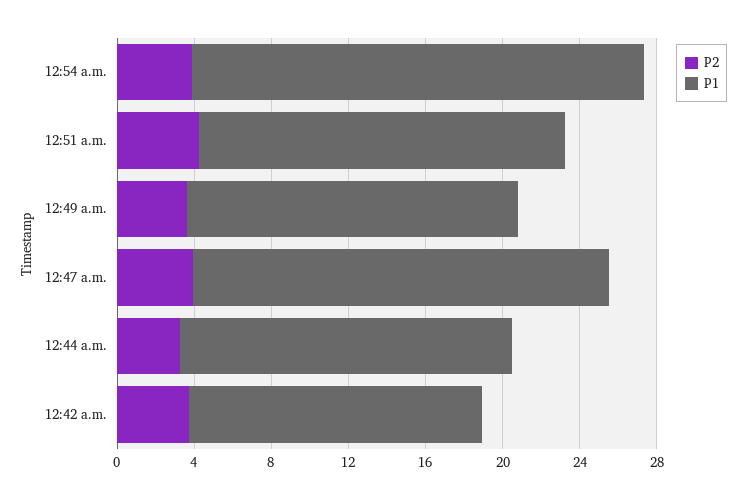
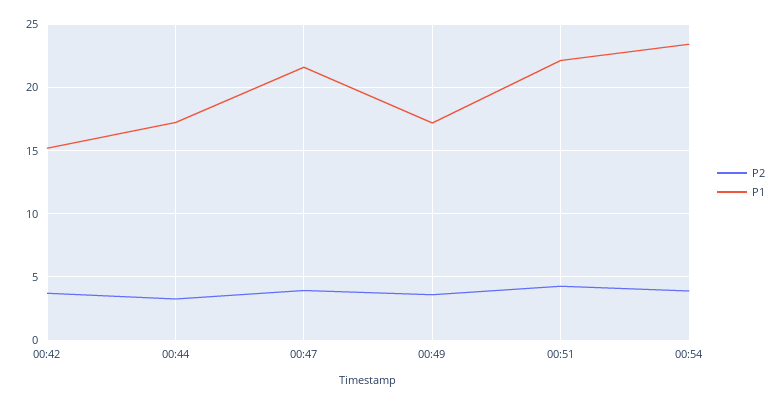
P1, 12:51 a.m.: 19 -> 22

